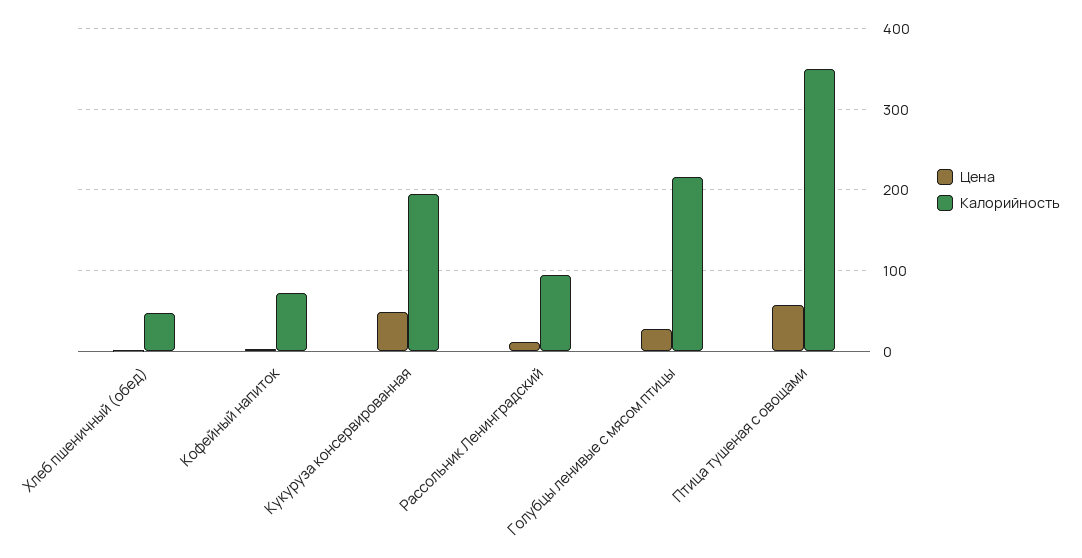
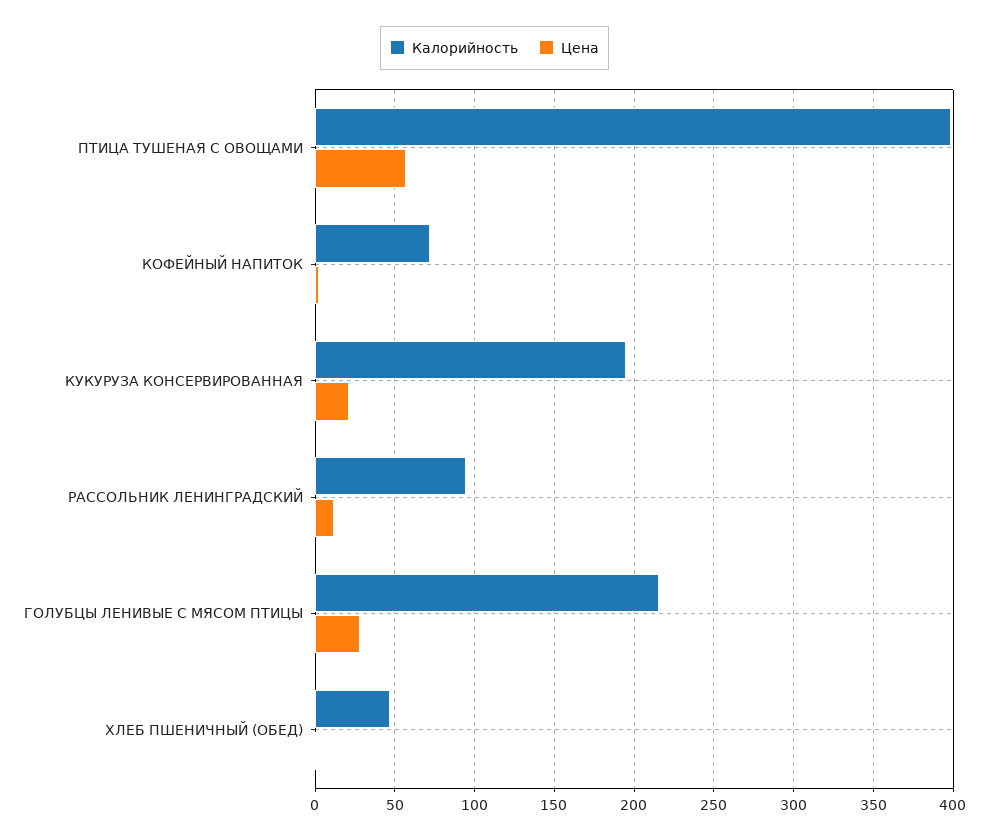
Цена, Кукуруза консервированная: 50 -> 20
Калорийность, Птица тушеная с овощами: 350 -> 400

